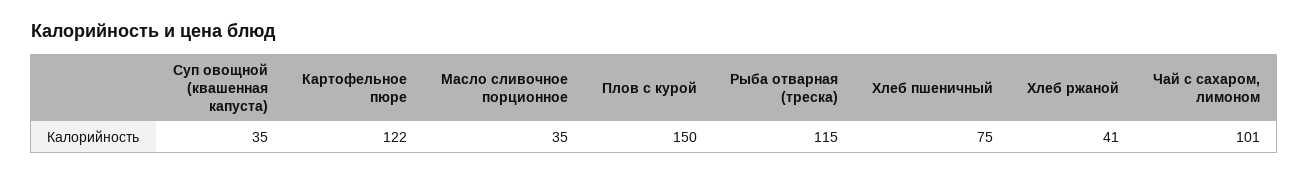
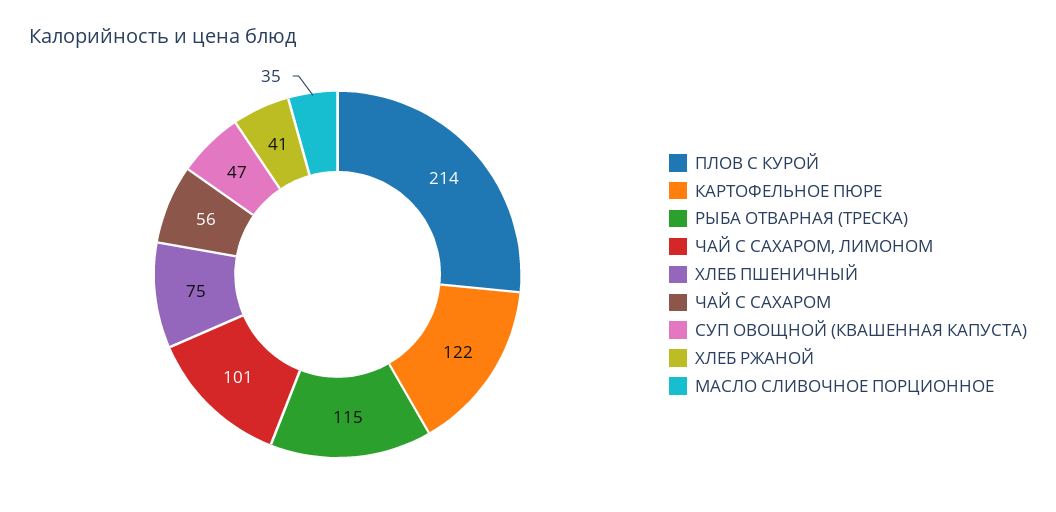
Cуп овощной (квашенная капуста): 35 -> 47
Плов с курой: 150 -> 214
ЧАЙ С САХАРОМ: none -> 56

